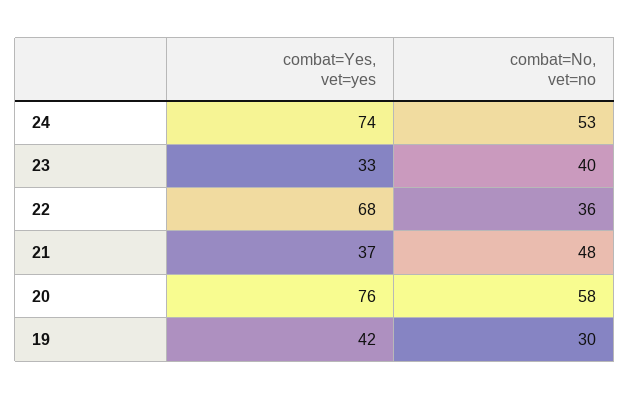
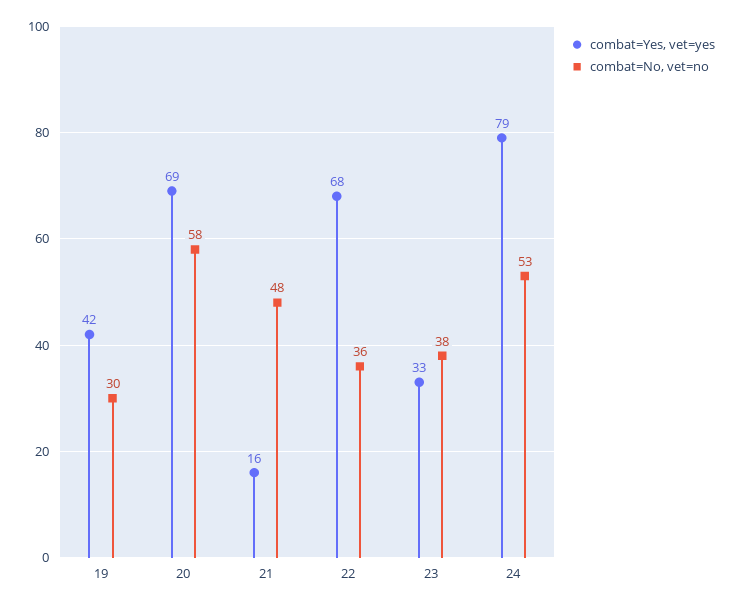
combat=Yes, vet=yes, 24: 74 -> 79
combat=No, vet=no, 23: 40 -> 38
combat=Yes, vet=yes, 21: 37 -> 16
combat=Yes, vet=yes, 20: 76 -> 69

